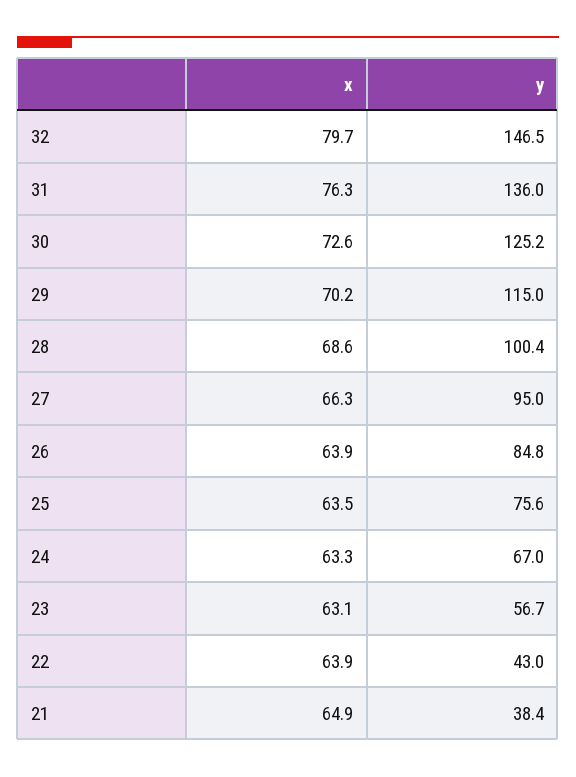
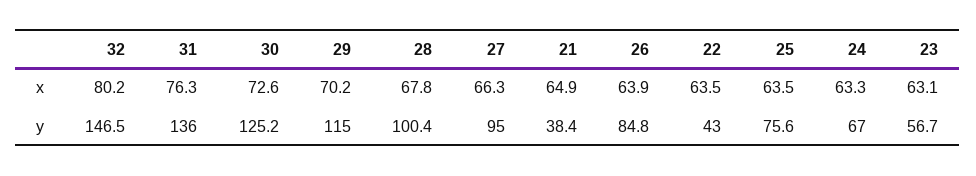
x, 32: 79.7 -> 80.2
x, 28: 68.6 -> 67.8
x, 22: 63.9 -> 63.5

